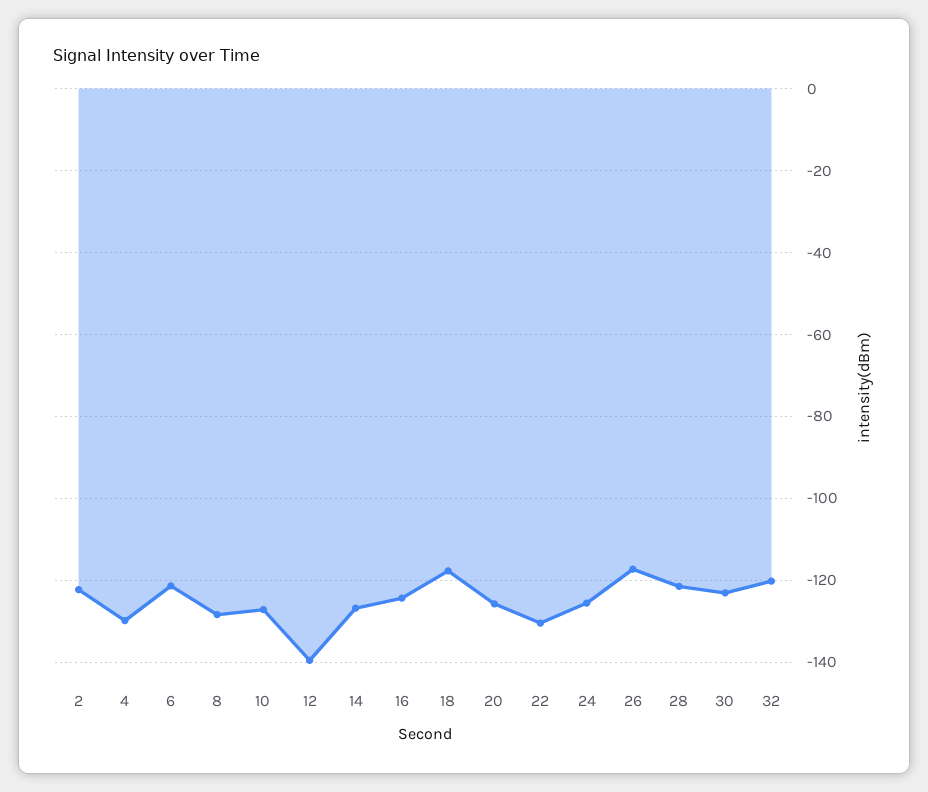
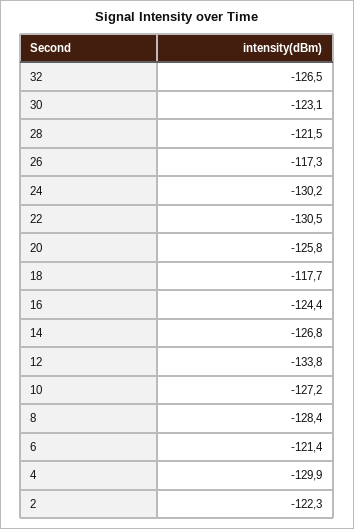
12: -140 -> -133.8
24: -126 -> -130.2
32: -120 -> -126.5

